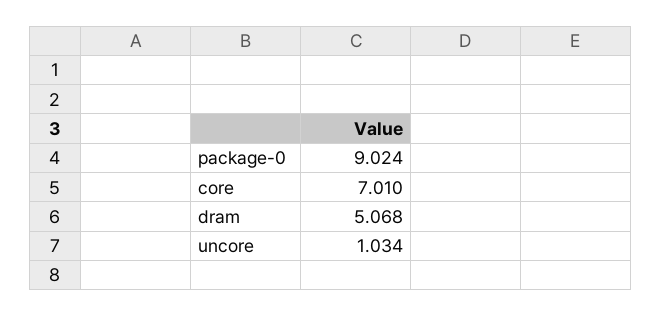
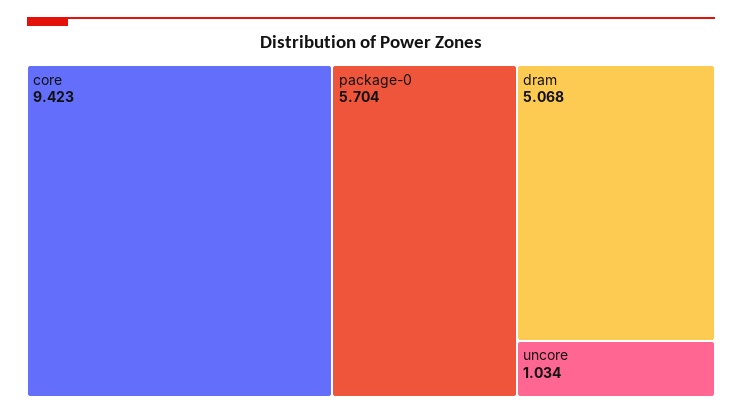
package-0: 9.024 -> 5.704
core: 7.01 -> 9.423

